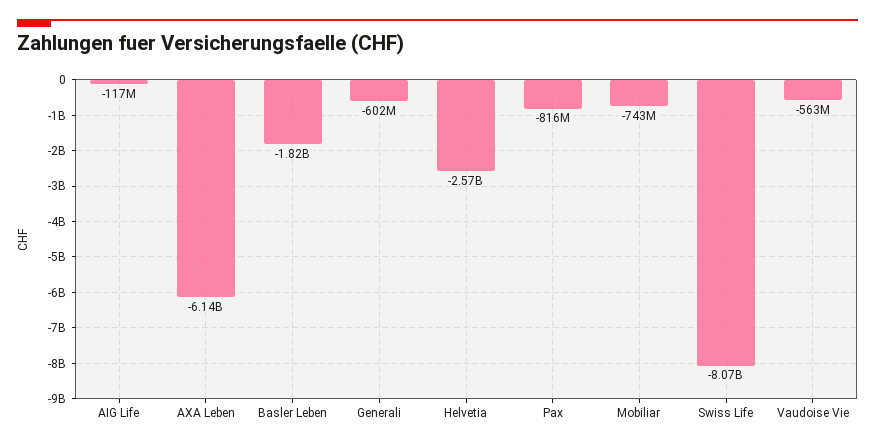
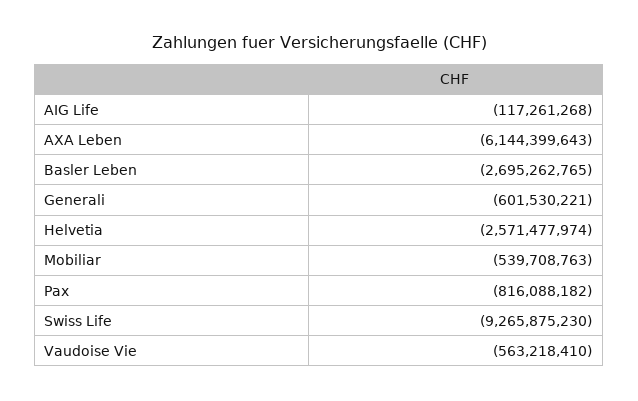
Basler Leben: -1820000000 -> -2695262765
Mobiliar: -743000000 -> -539708763
Swiss Life: -8070000000 -> -9265875230

